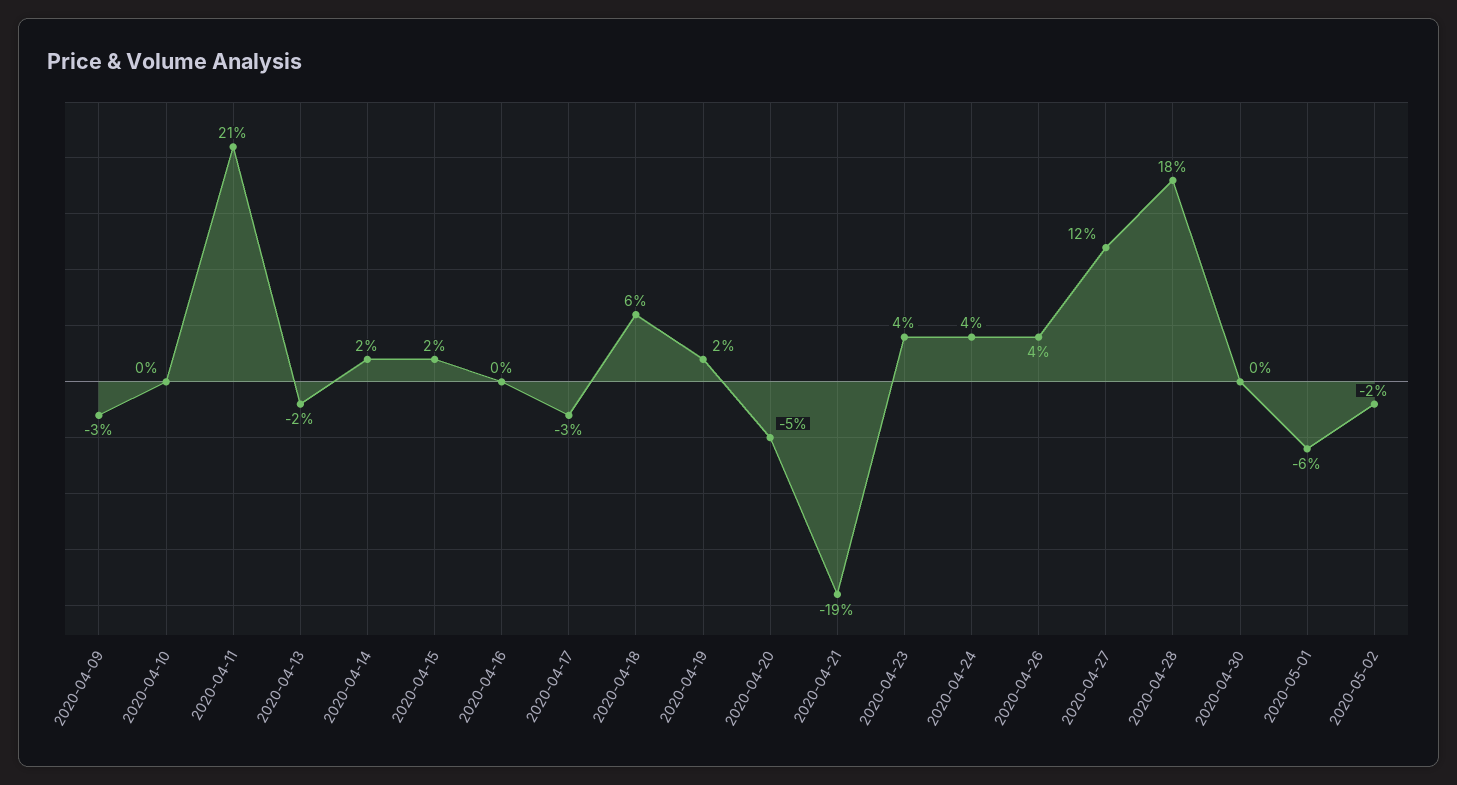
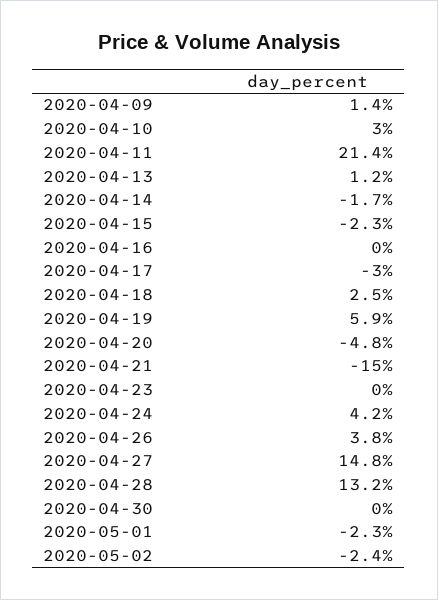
2020-04-09: -3 -> 1.4
2020-04-10: 0 -> 3
2020-04-13: -2 -> 1.2
2020-04-14: 2 -> -1.7
2020-04-15: 2 -> -2.3
2020-04-18: 6 -> 2.5
2020-04-19: 2 -> 5.9
2020-04-21: -19 -> -15
2020-04-23: 4 -> 0
2020-04-27: 12 -> 14.8
2020-04-28: 18 -> 13.2
2020-05-01: -6 -> -2.3

